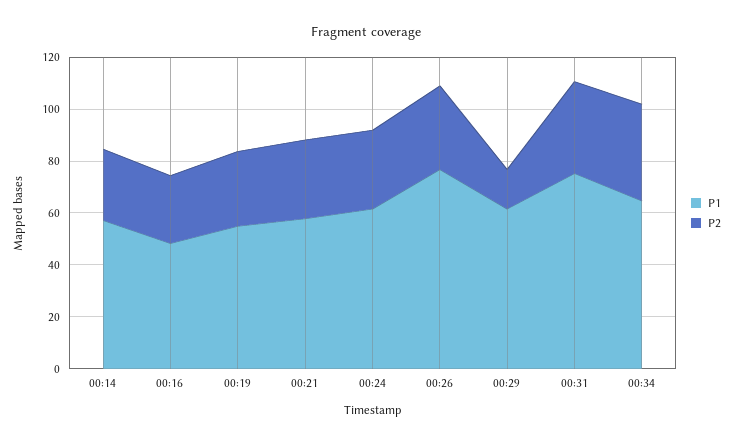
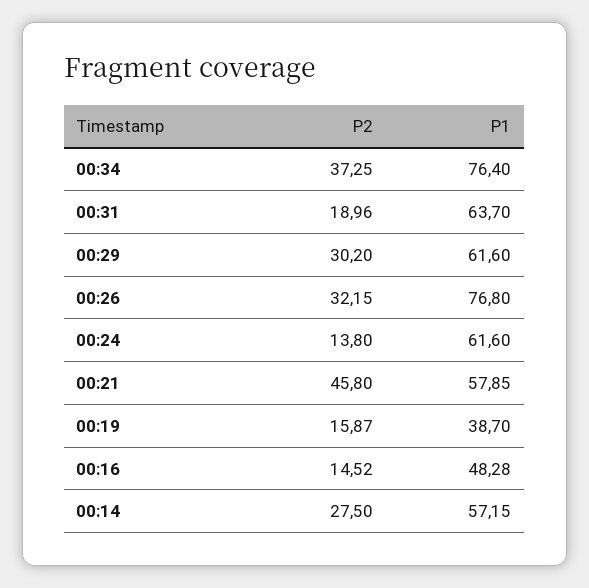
P2, 00:16: 25 -> 14.52
P1, 00:19: 55 -> 38.7
P2, 00:19: 30 -> 15.87
P2, 00:21: 30 -> 45.8
P2, 00:24: 30 -> 13.8
P2, 00:29: 15 -> 30.2
P1, 00:31: 75 -> 63.7
P2, 00:31: 35 -> 18.96
P1, 00:34: 65 -> 76.4

